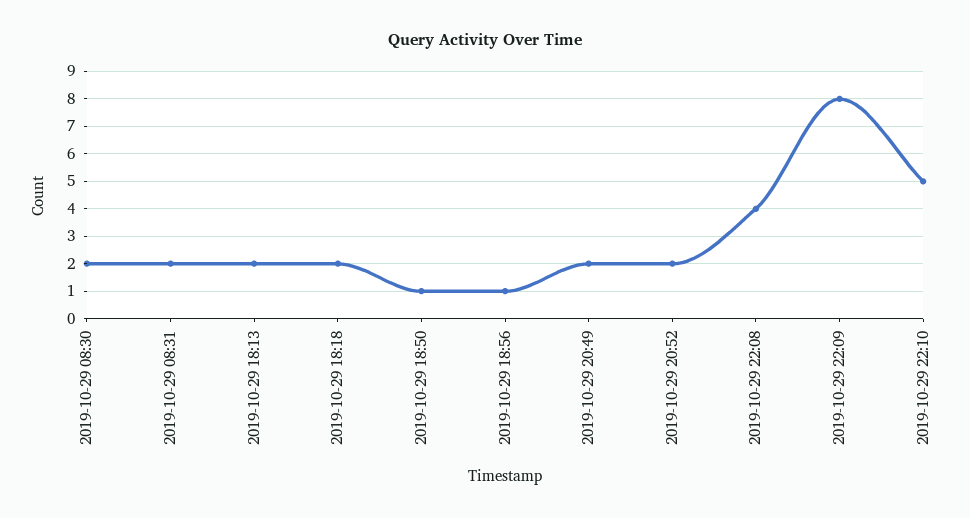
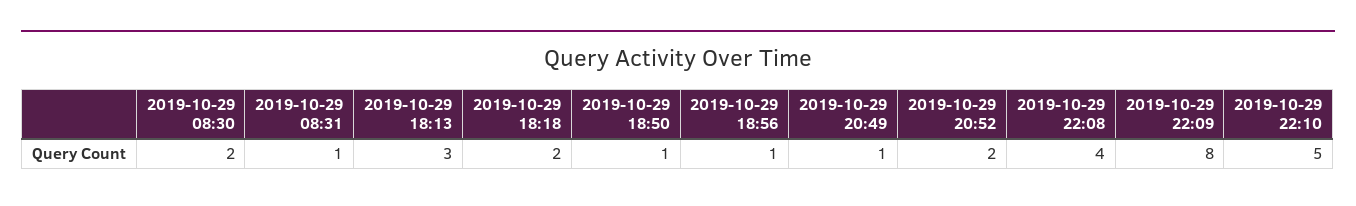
2019-10-29 08:31: 2 -> 1
2019-10-29 18:13: 2 -> 3
2019-10-29 20:49: 2 -> 1

